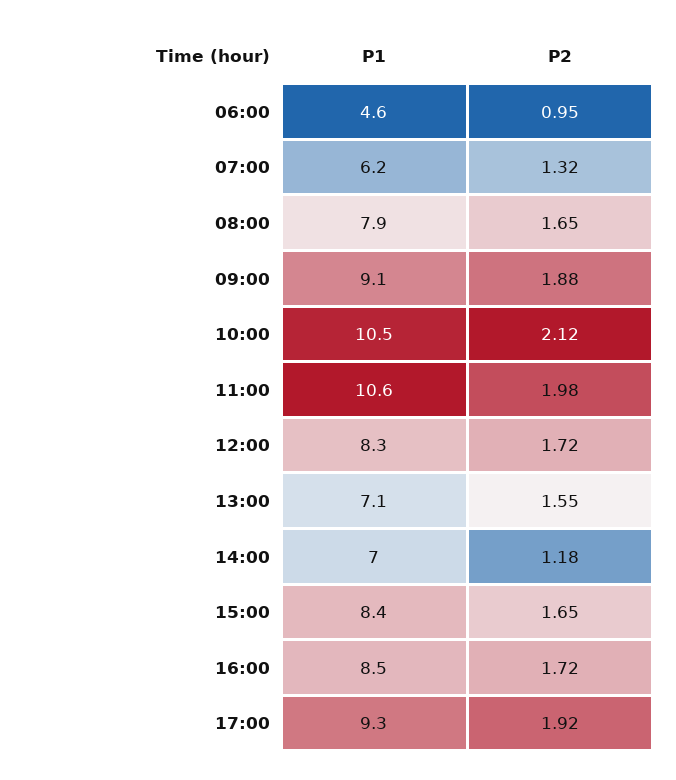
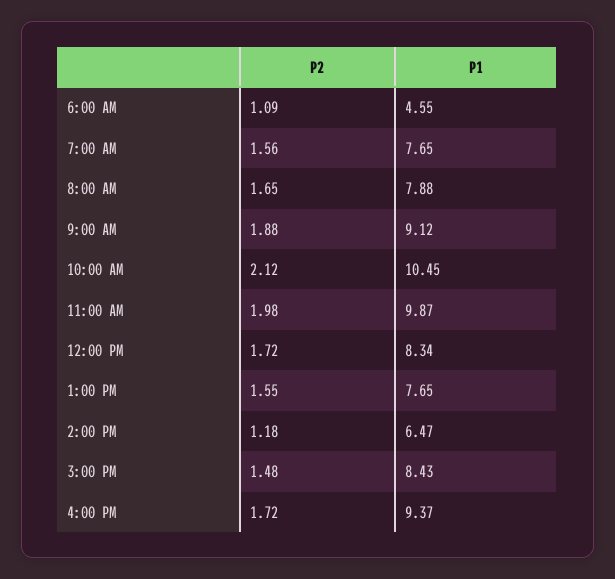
P2, 06:00: 0.95 -> 1.09
P1, 07:00: 6.2 -> 7.65
P2, 07:00: 1.32 -> 1.56
P1, 11:00: 10.6 -> 9.87
P1, 13:00: 7.1 -> 7.65
P1, 14:00: 7 -> 6.47
P2, 15:00: 1.65 -> 1.48
P1, 16:00: 8.5 -> 9.37
P1, 17:00: 9.3 -> none
P2, 17:00: 1.92 -> none

